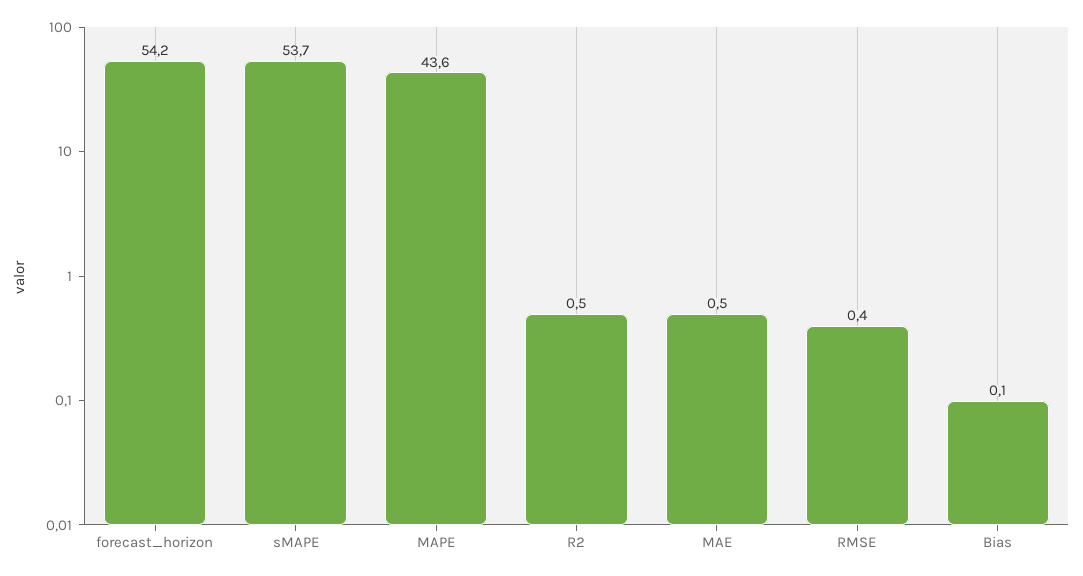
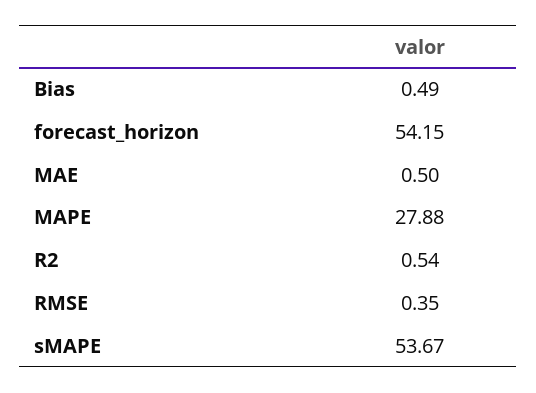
MAPE: 43.6 -> 27.88
Bias: 0.1 -> 0.49

